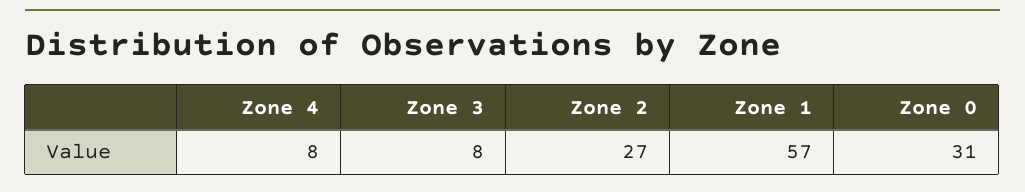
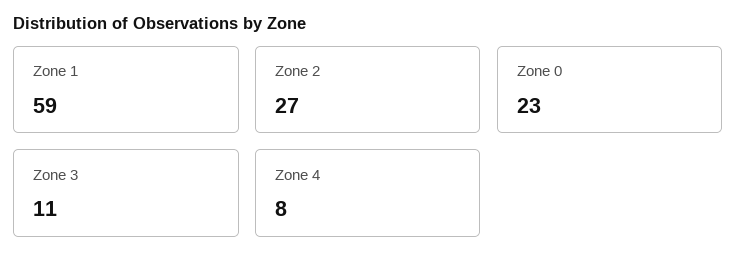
Zone 3: 8 -> 11
Zone 1: 57 -> 59
Zone 0: 31 -> 23

